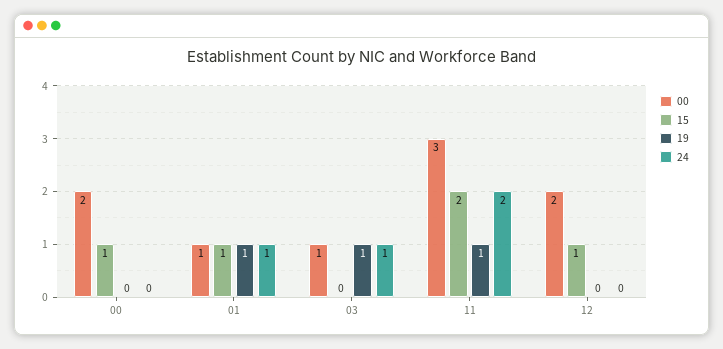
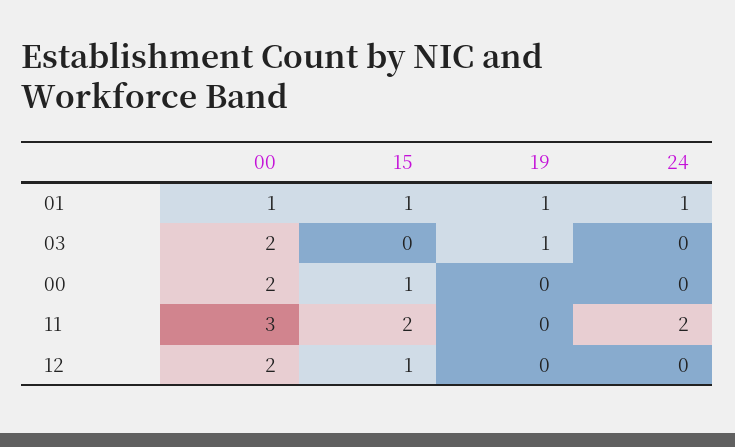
00, 03: 1 -> 2
24, 03: 1 -> 0
19, 11: 1 -> 0

